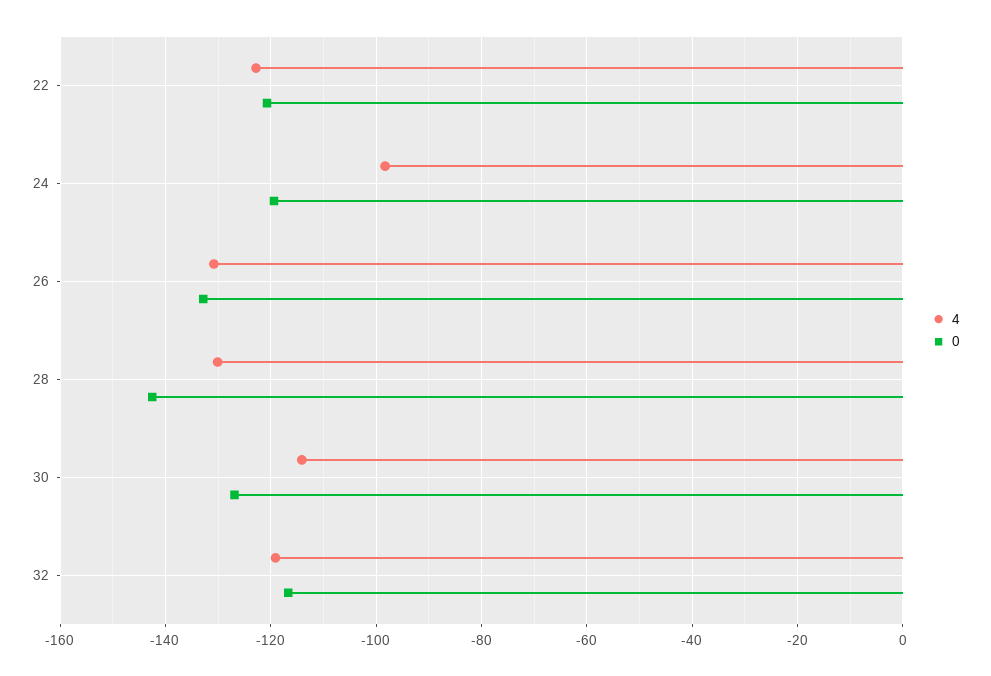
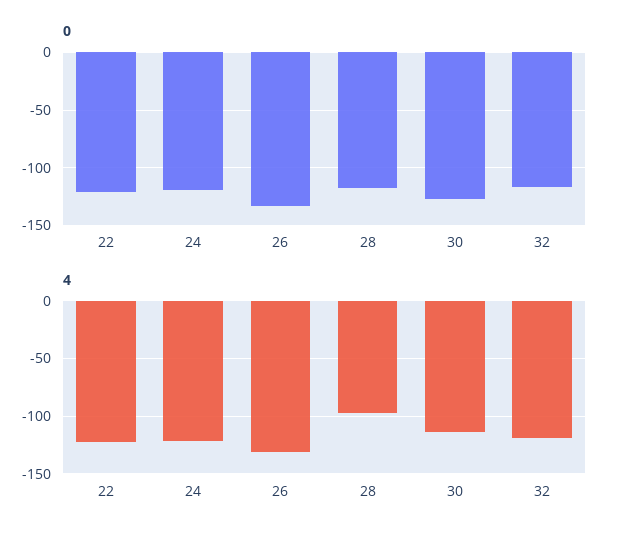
4, 24: -98 -> -120
4, 28: -130 -> -100
0, 28: -142 -> -120

